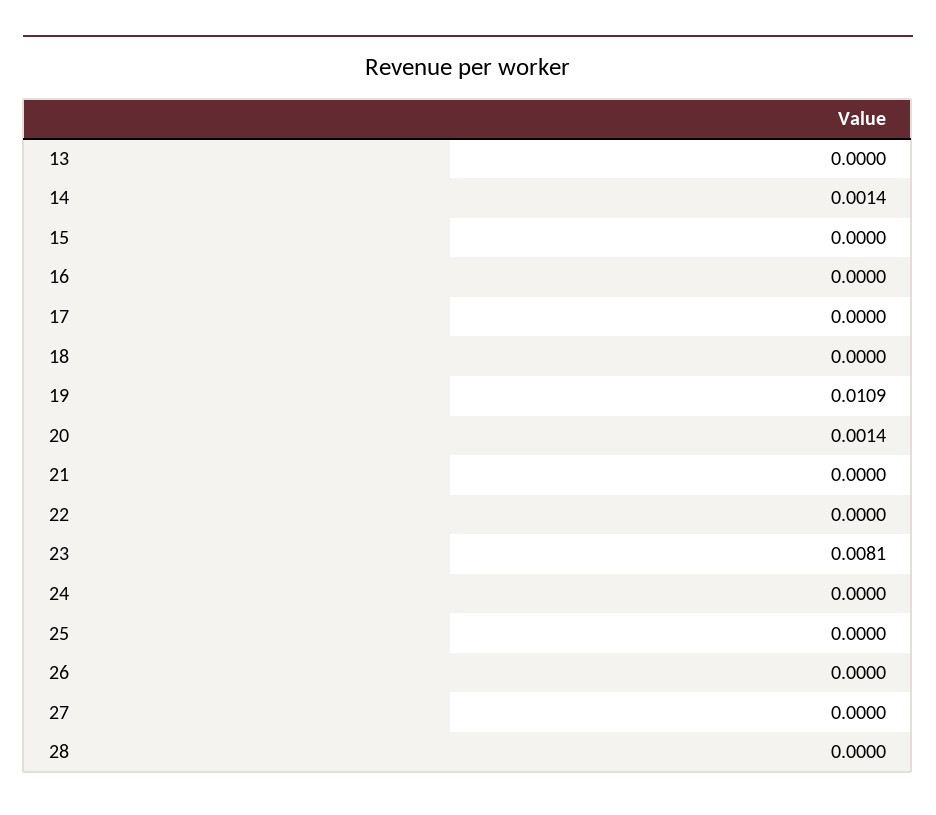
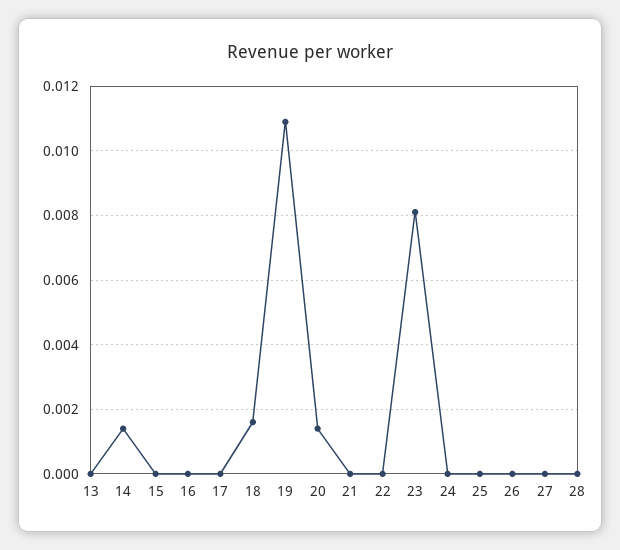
18: 0 -> 0.0015

